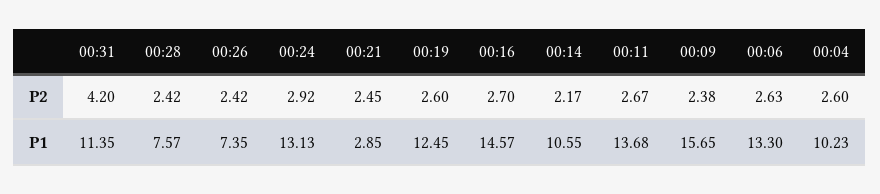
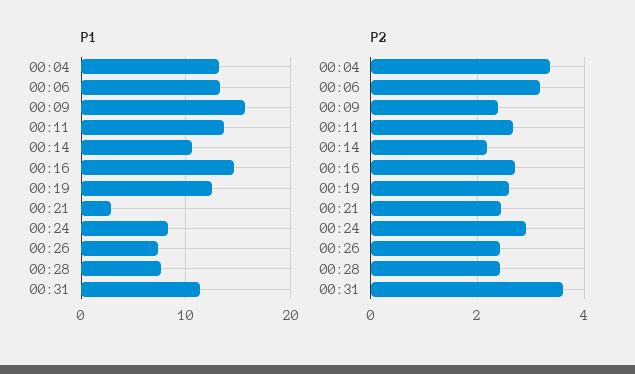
P2, 00:31: 4.2 -> 3.6
P2, 00:06: 2.63 -> 3.2
P2, 00:04: 2.6 -> 3.4
P1, 00:24: 13.13 -> 8
P1, 00:04: 10.23 -> 13

